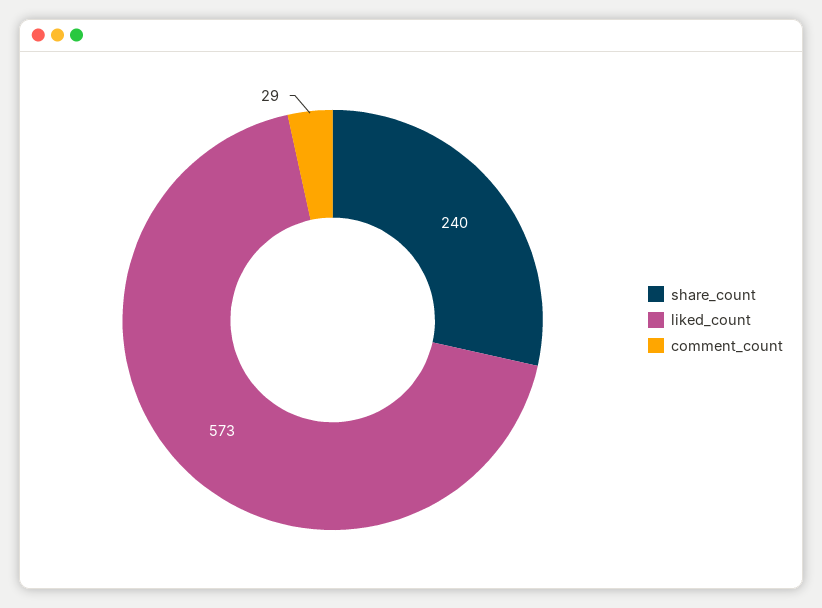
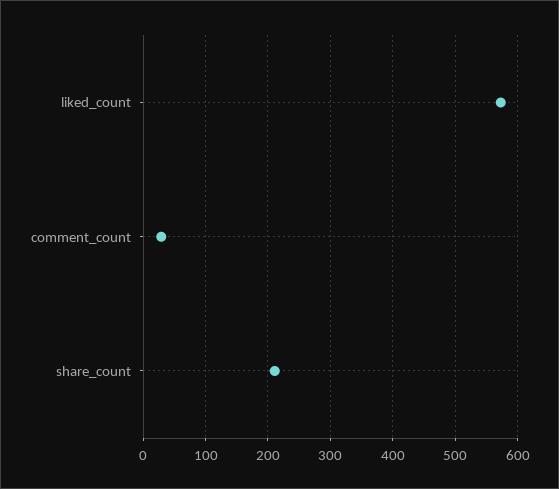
share_count: 240 -> 210

